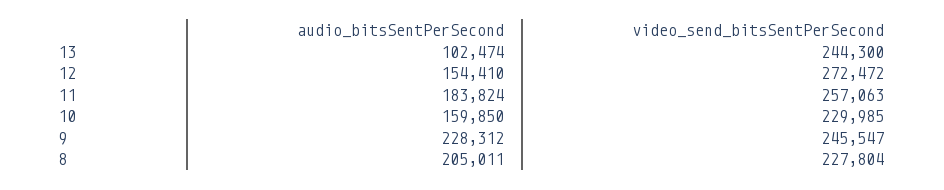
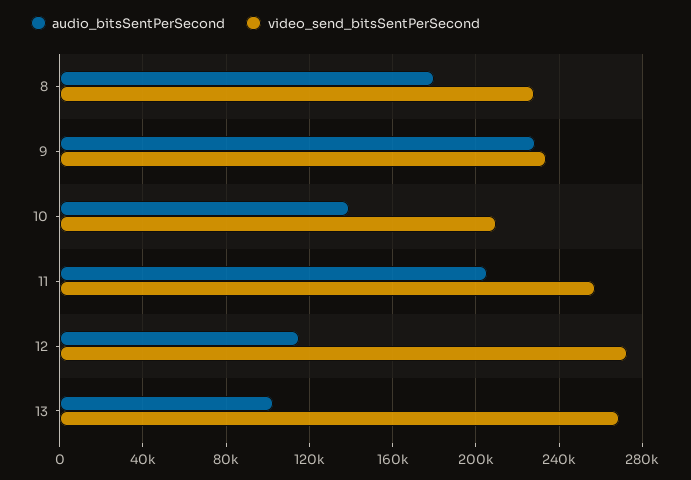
video_send_bitsSentPerSecond, 13: 244300 -> 270000
audio_bitsSentPerSecond, 12: 154410 -> 115000
audio_bitsSentPerSecond, 11: 183824 -> 205000
audio_bitsSentPerSecond, 10: 159850 -> 140000
video_send_bitsSentPerSecond, 10: 229985 -> 210000
video_send_bitsSentPerSecond, 9: 245547 -> 235000
audio_bitsSentPerSecond, 8: 205011 -> 180000

